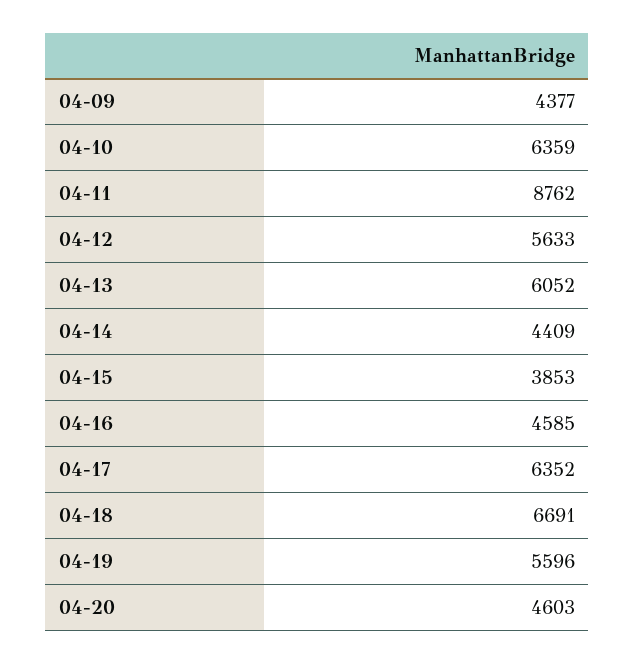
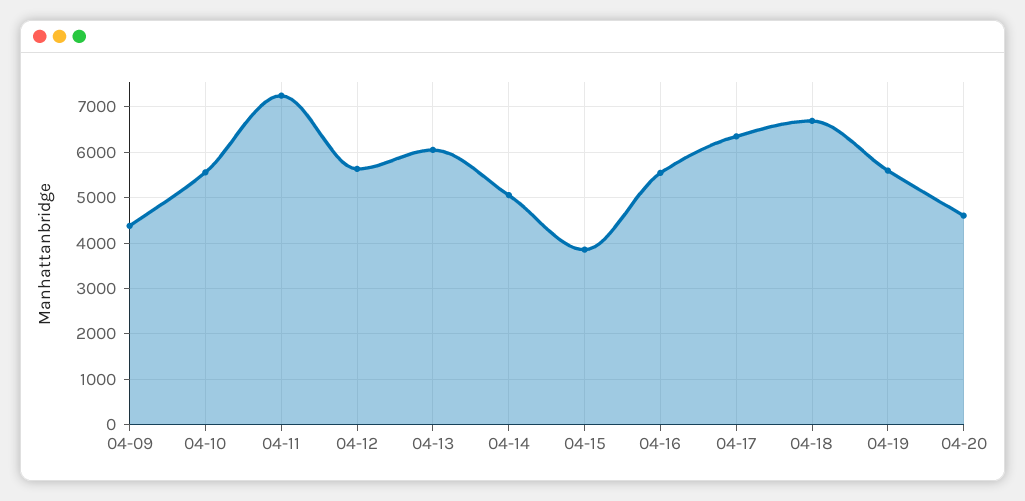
04-10: 6359 -> 5600
04-11: 8762 -> 7200
04-14: 4409 -> 5000
04-16: 4585 -> 5600

